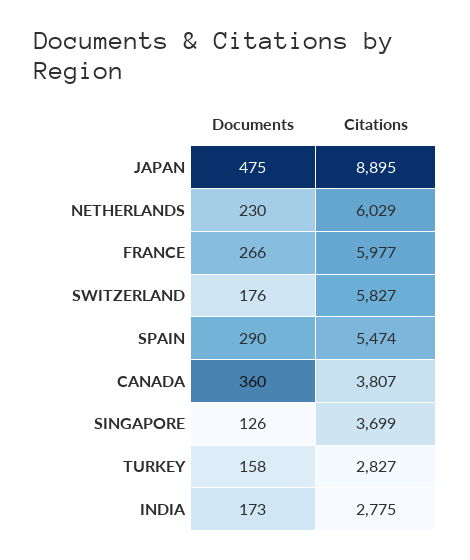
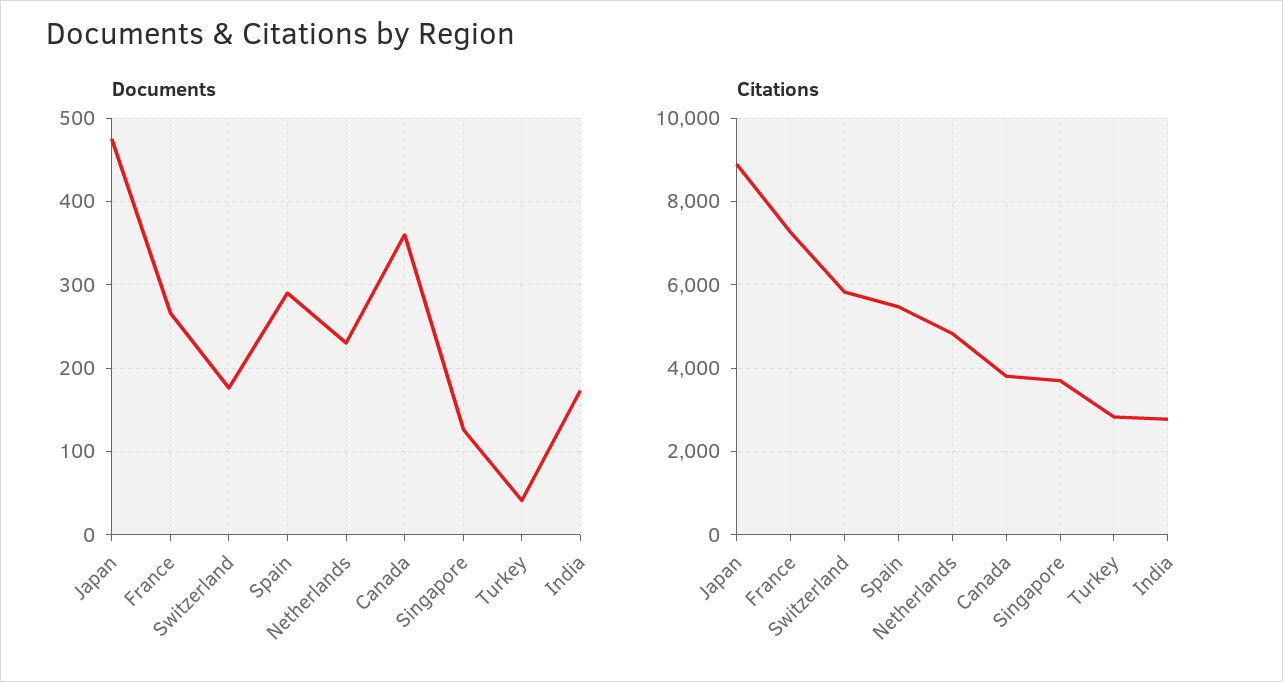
Citations, NETHERLANDS: 6029 -> 4800
Citations, FRANCE: 5977 -> 7200
Documents, TURKEY: 158 -> 40

